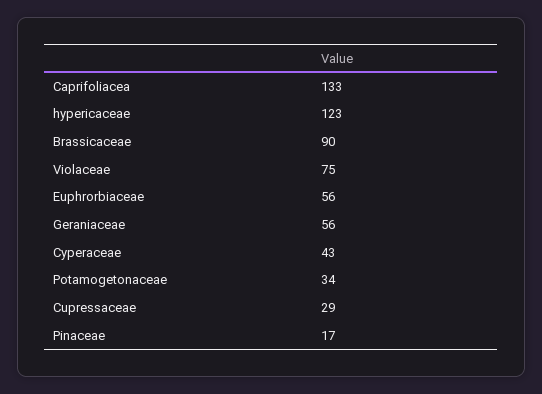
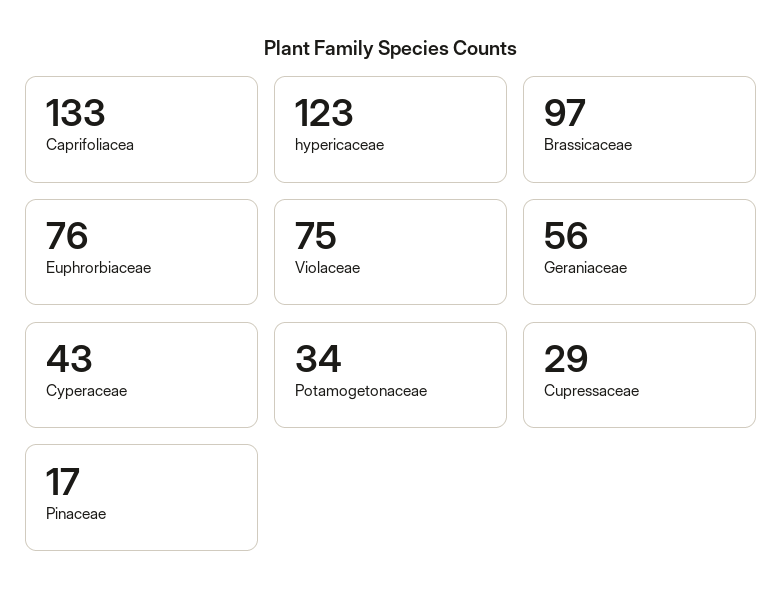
Brassicaceae: 90 -> 97
Euphrorbiaceae: 56 -> 76

